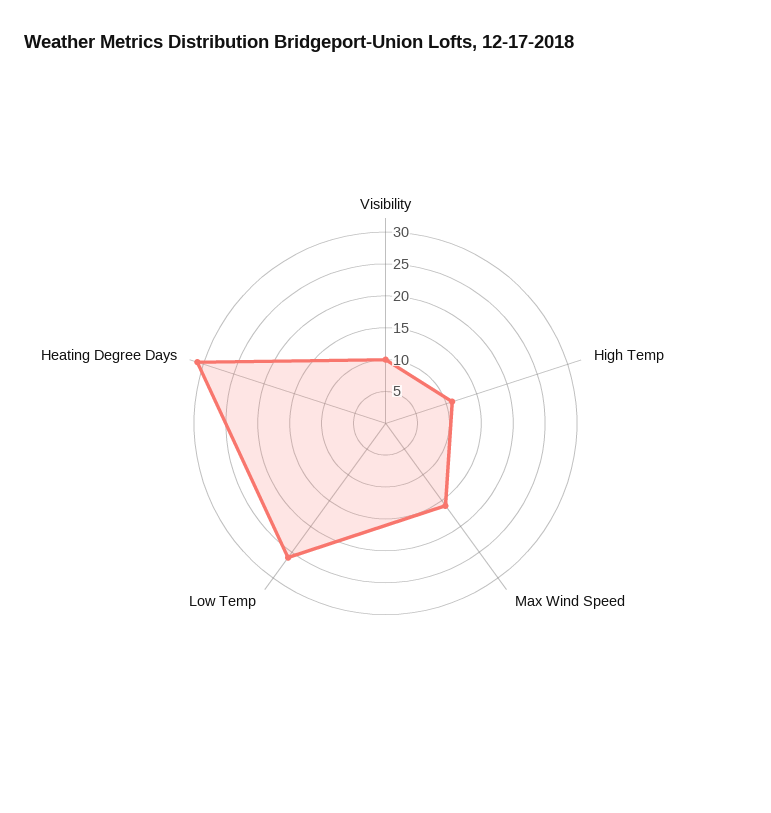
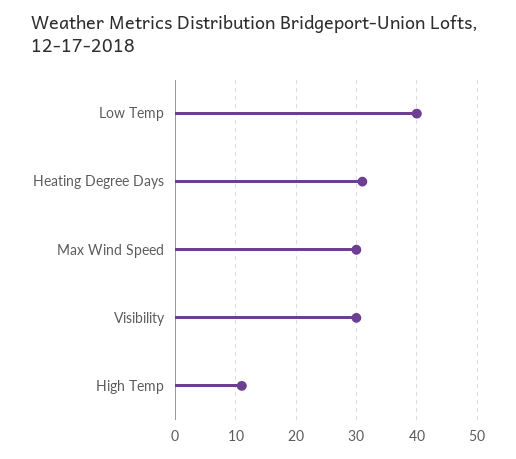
Visibility: 10 -> 30
Max Wind Speed: 15 -> 30
Low Temp: 25 -> 40

